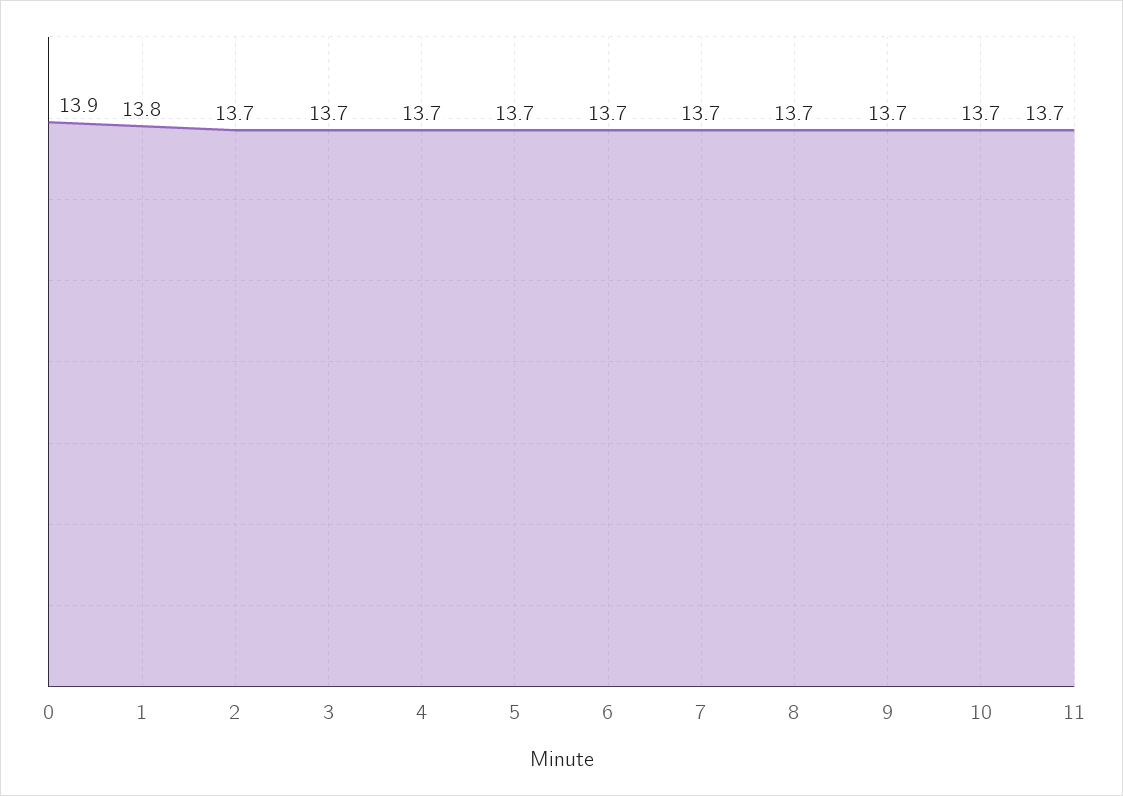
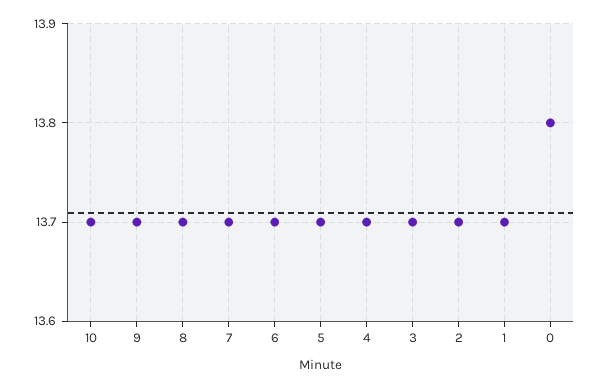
0: 13.9 -> 13.8
1: 13.8 -> 13.7
11: 13.7 -> none

